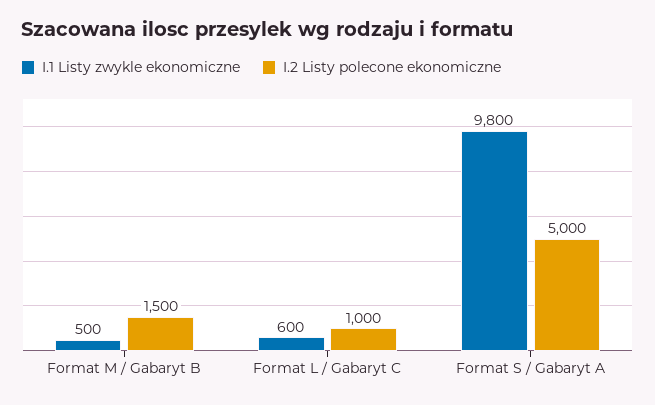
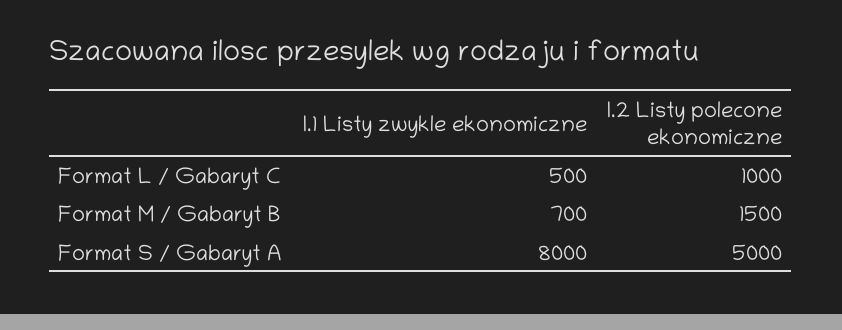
I.1 Listy zwykle ekonomiczne, Format M / Gabaryt B: 500 -> 700
I.1 Listy zwykle ekonomiczne, Format L / Gabaryt C: 600 -> 500
I.1 Listy zwykle ekonomiczne, Format S / Gabaryt A: 9800 -> 8000

